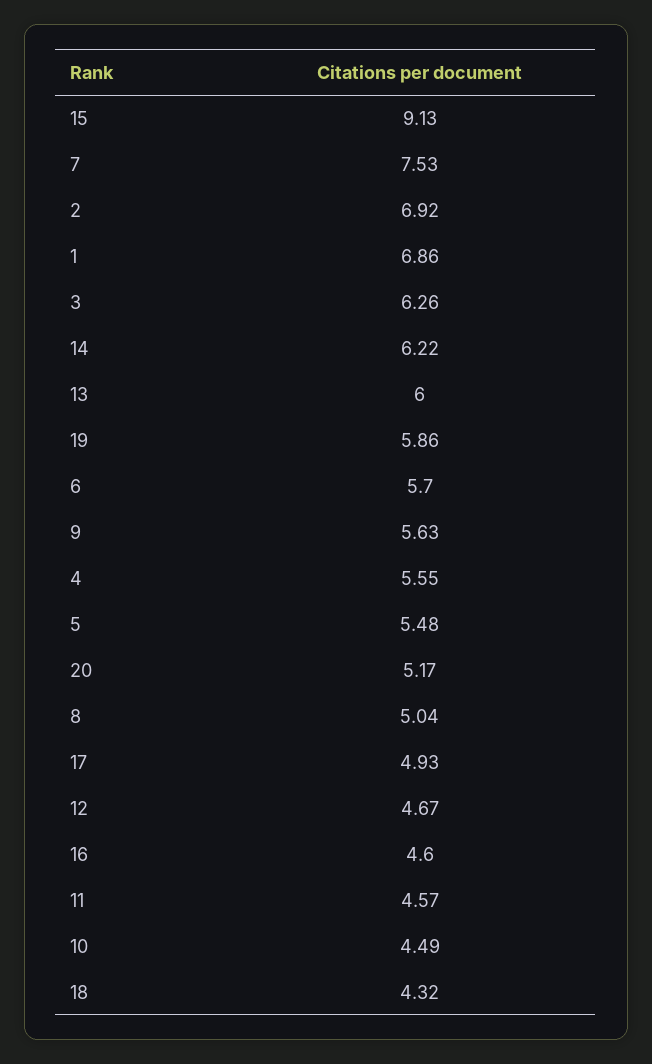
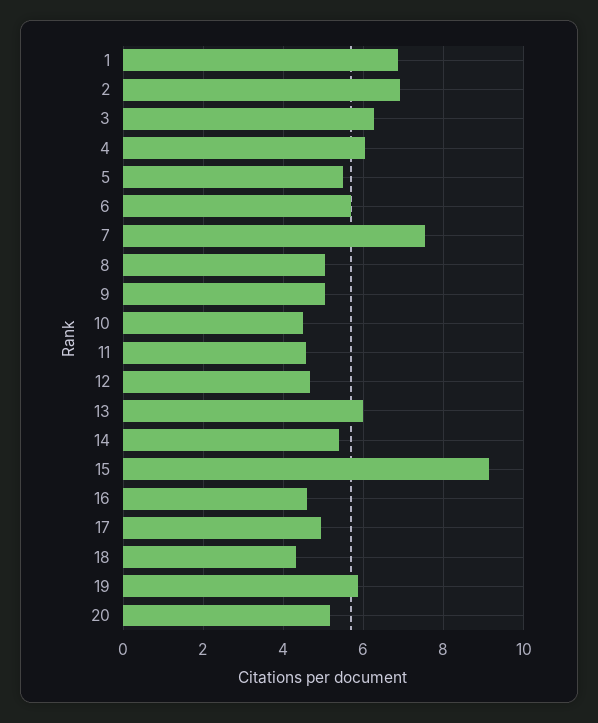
14: 6.22 -> 5.4
9: 5.63 -> 5
4: 5.55 -> 6

